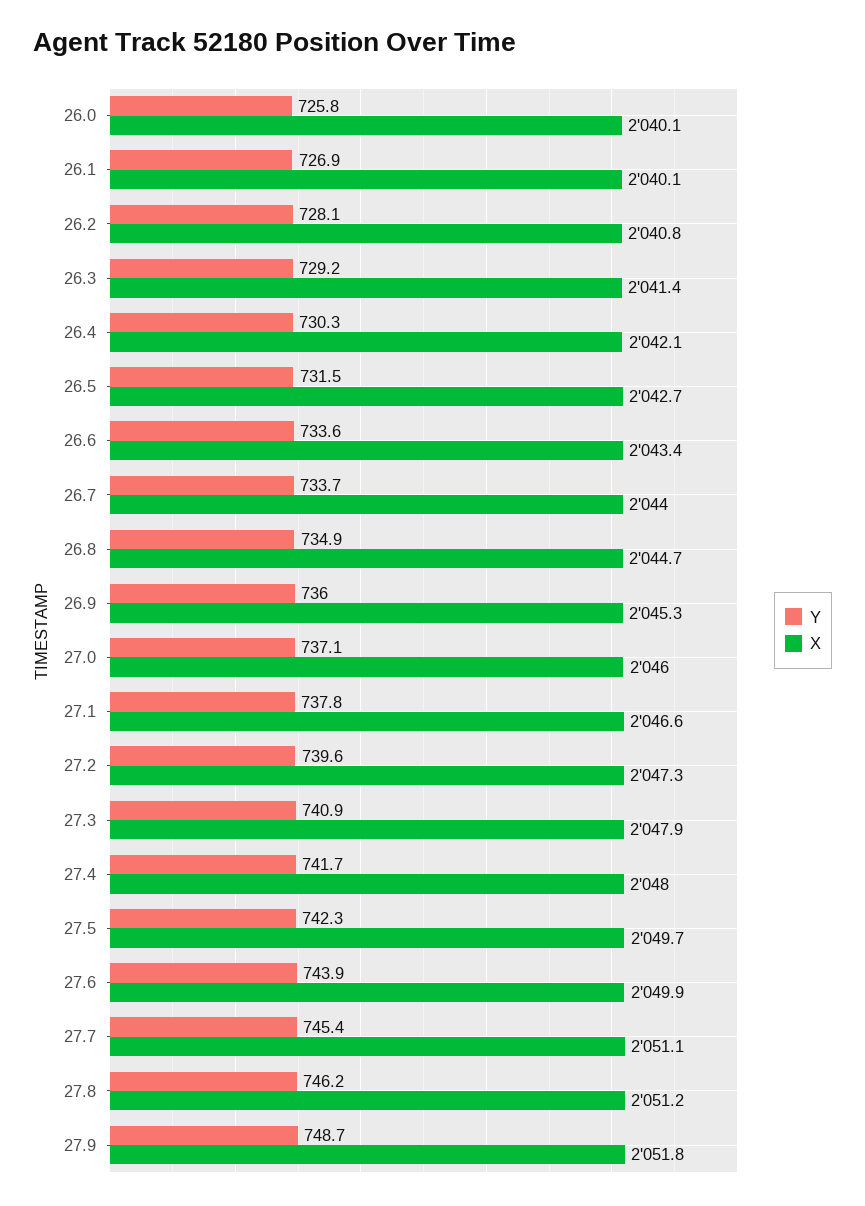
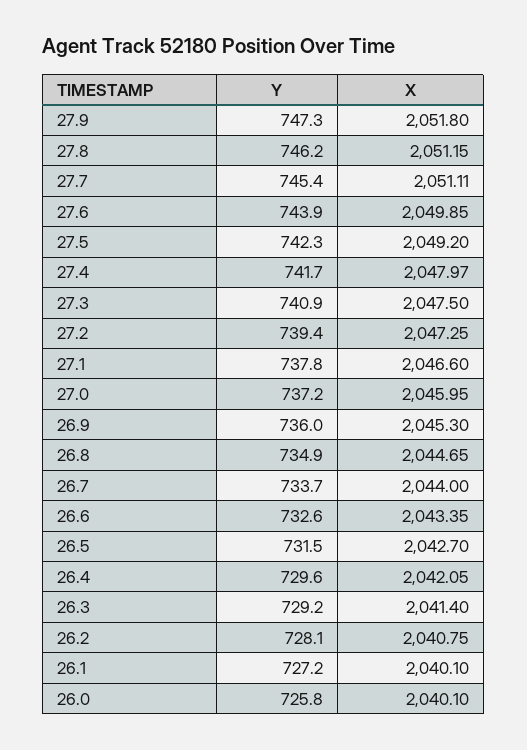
Y, 26.1: 726.9 -> 727.2
Y, 26.4: 730.3 -> 729.6
Y, 26.6: 733.6 -> 732.6
Y, 27.0: 737.1 -> 737.2
Y, 27.2: 739.6 -> 739.4
X, 27.3: 2047.9 -> 2047.5
X, 27.5: 2049.7 -> 2049.2
Y, 27.9: 748.7 -> 747.3

